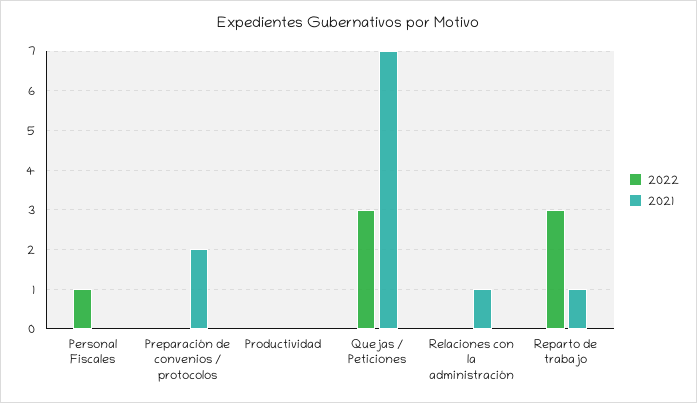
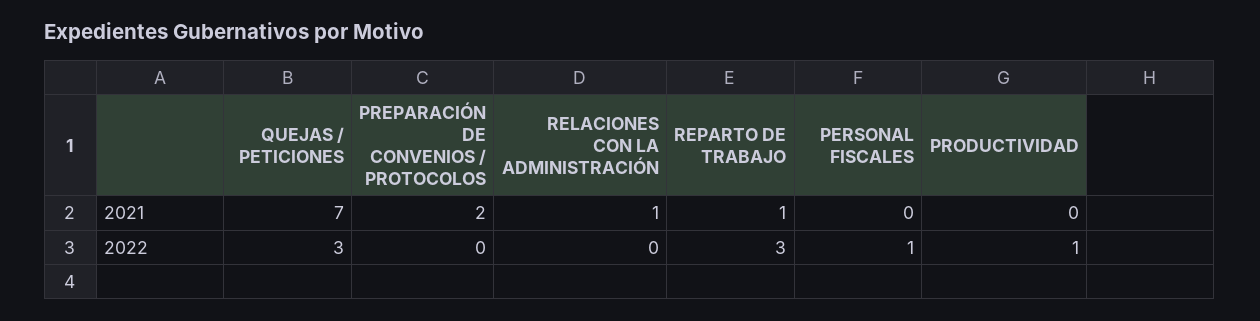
2022, Productividad: 0 -> 1

